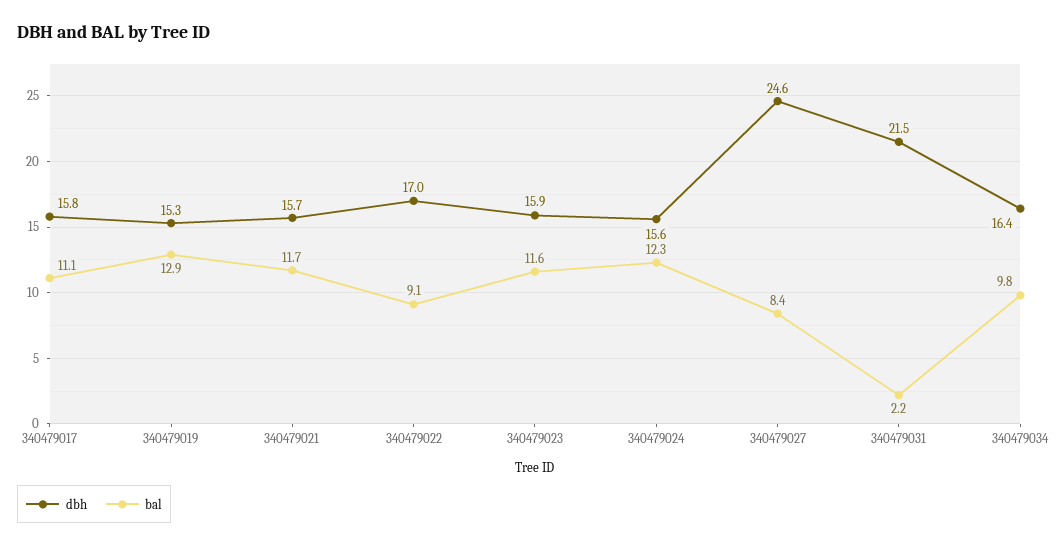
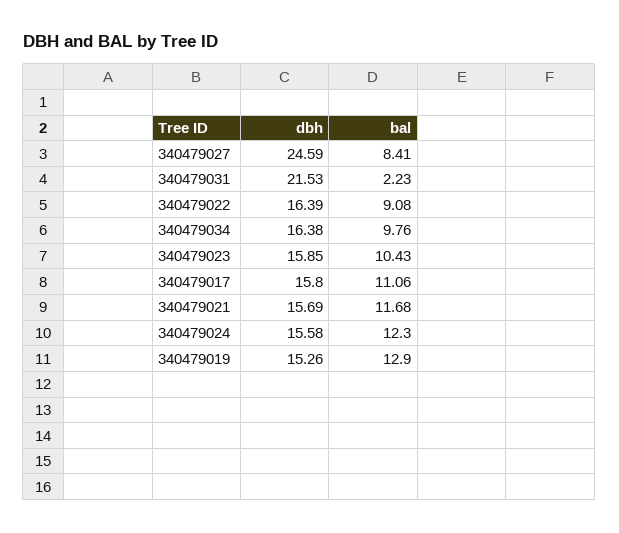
dbh, 340479022: 17 -> 16.39
bal, 340479023: 11.6 -> 10.43

